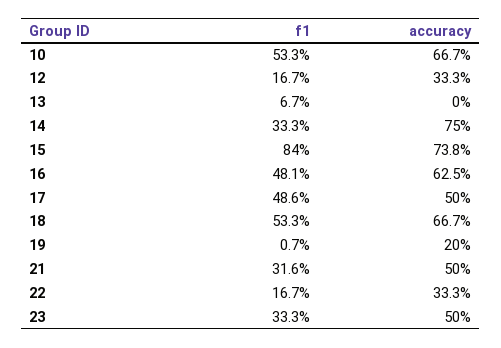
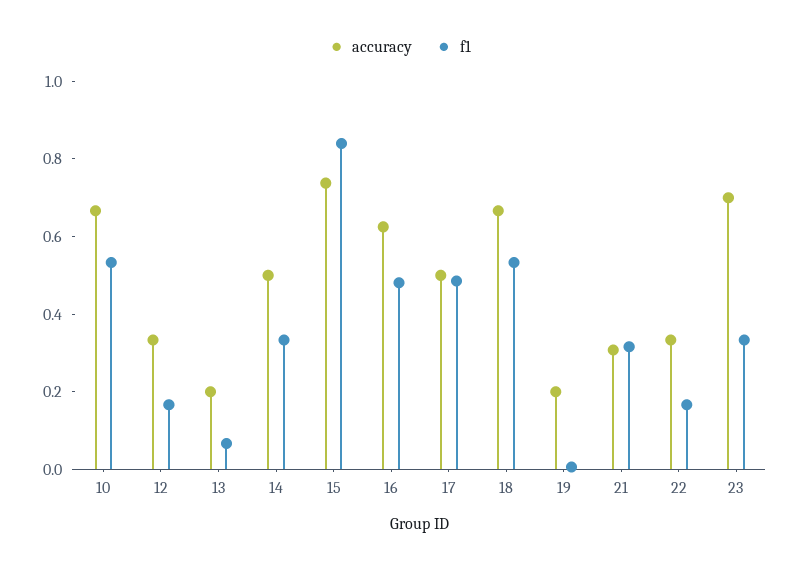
accuracy, 13: 0 -> 0.2
accuracy, 14: 0.75 -> 0.5
accuracy, 21: 0.5 -> 0.3
accuracy, 23: 0.5 -> 0.7

